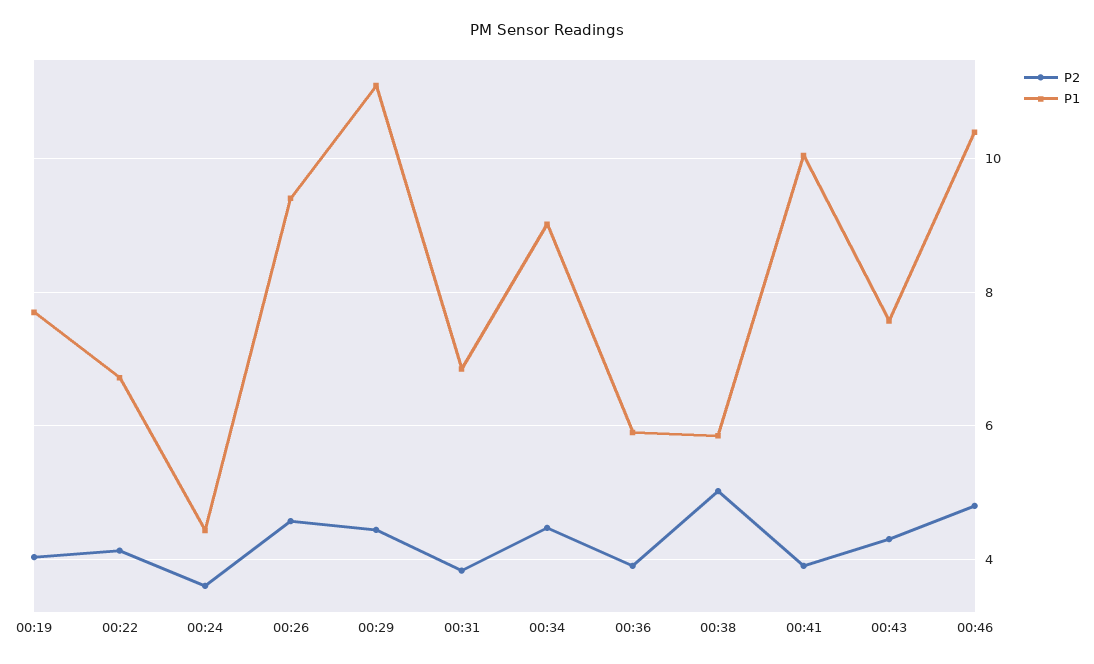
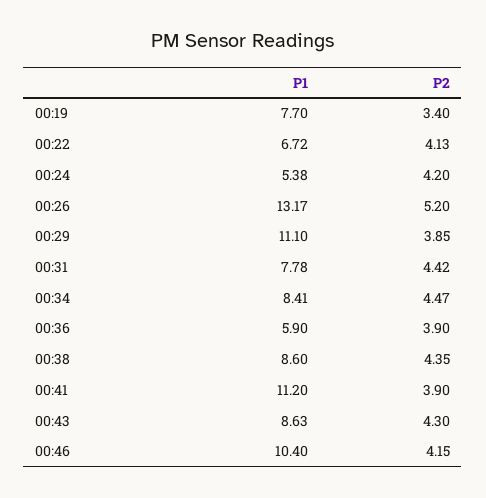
P2, 00:19: 4 -> 3.4
P2, 00:24: 3.6 -> 4.2
P1, 00:24: 4.4 -> 5.38
P2, 00:26: 4.6 -> 5.2
P1, 00:26: 9.4 -> 13.17
P2, 00:29: 4.4 -> 3.85
P2, 00:31: 3.8 -> 4.42
P1, 00:31: 6.8 -> 7.78
P1, 00:34: 9 -> 8.41
P2, 00:38: 5 -> 4.35
P1, 00:38: 5.8 -> 8.6
P1, 00:41: 10 -> 11.2
P1, 00:43: 7.6 -> 8.63
P2, 00:46: 4.8 -> 4.15

